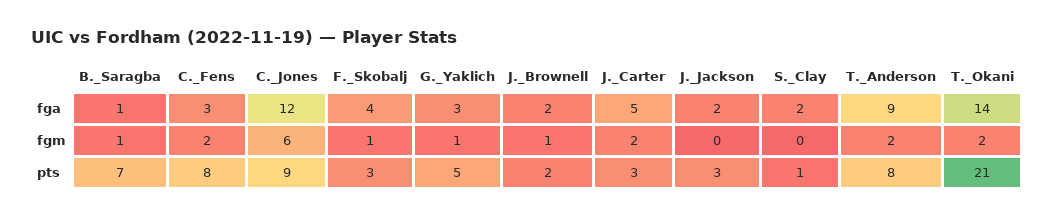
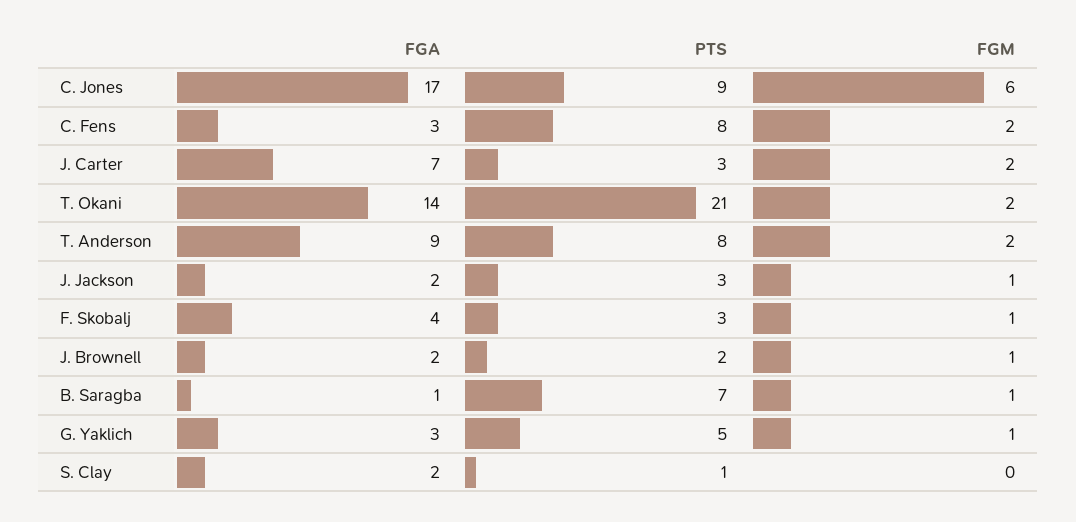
C._Jones, fga: 12 -> 17
J._Carter, fga: 5 -> 7
J._Jackson, fgm: 0 -> 1

